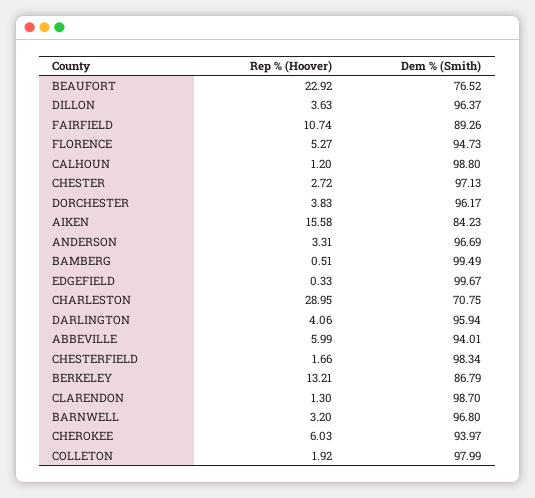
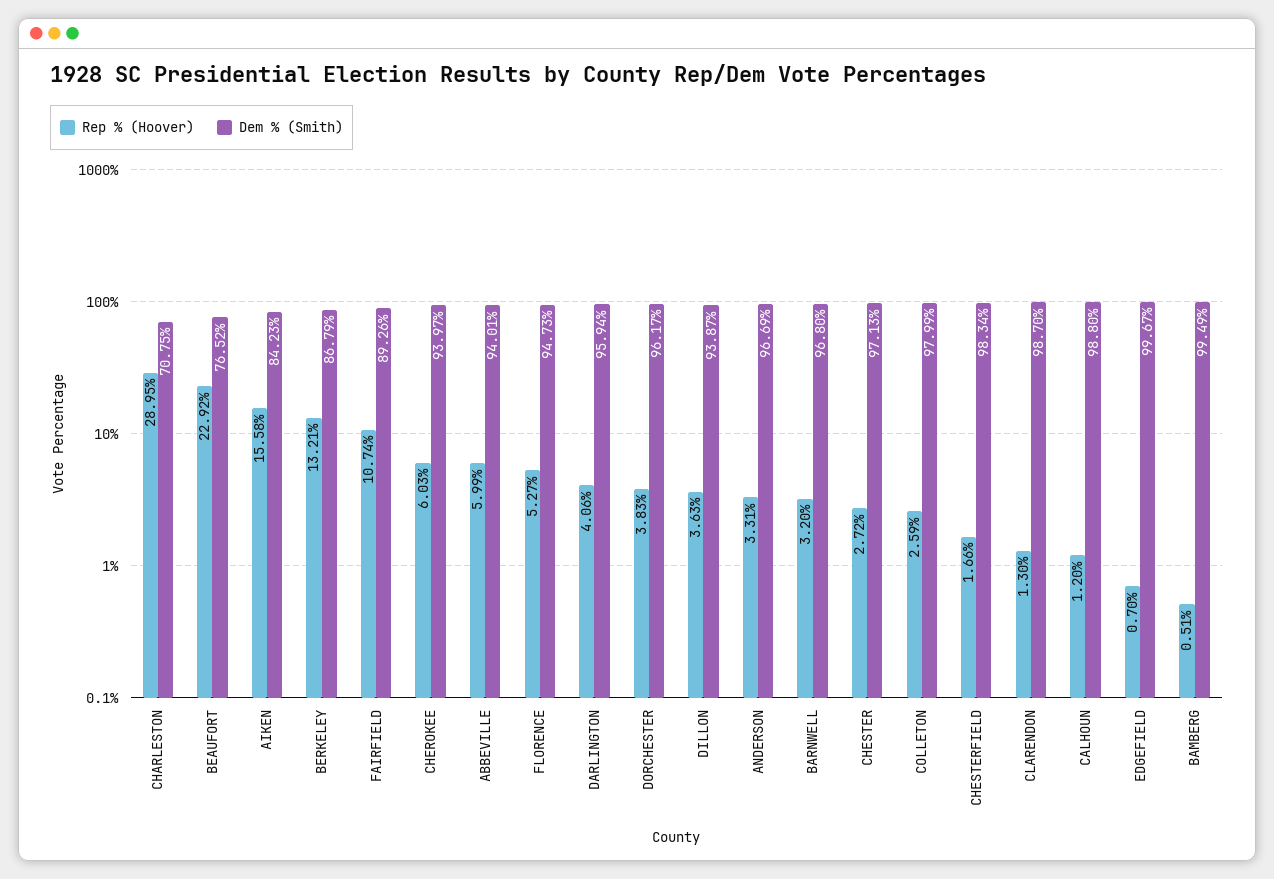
Dem % (Smith), DILLON: 96.37 -> 93.87
Rep % (Hoover), EDGEFIELD: 0.33 -> 0.7
Rep % (Hoover), COLLETON: 1.92 -> 2.59

